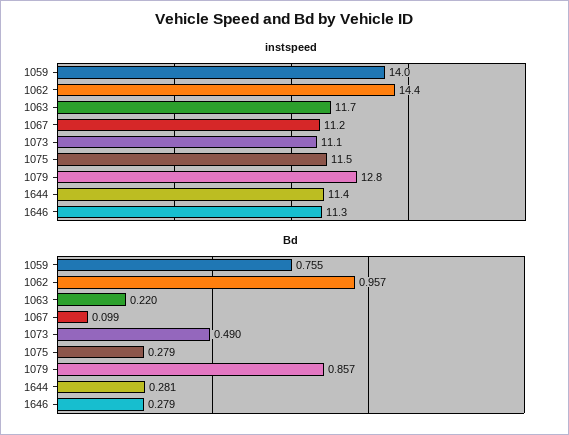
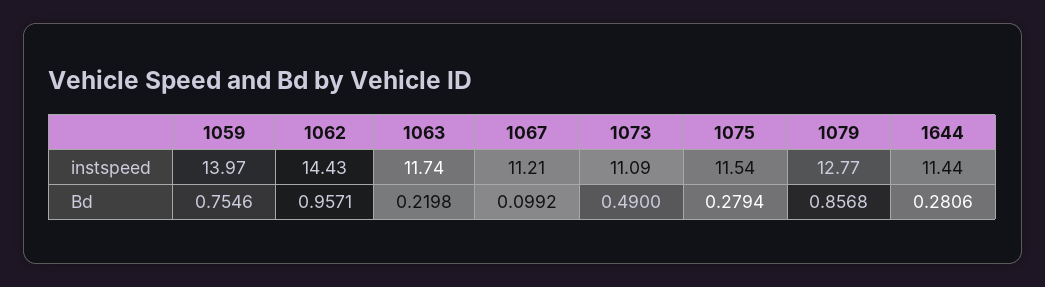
instspeed, 1646: 11.3 -> none
Bd, 1646: 0.279 -> none

